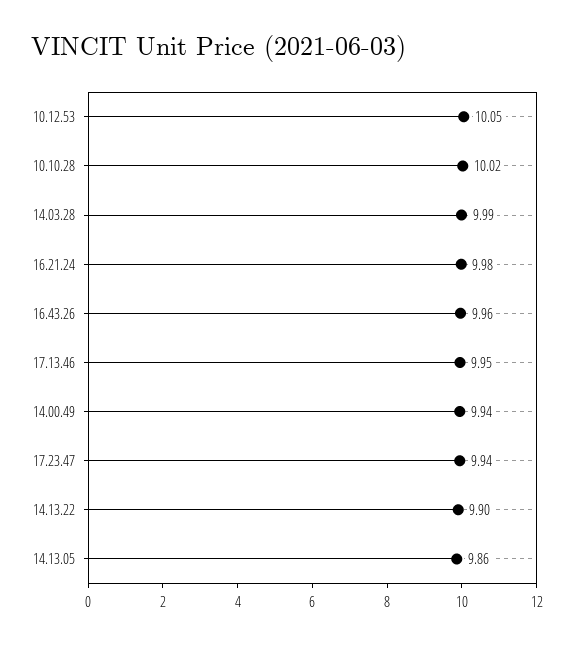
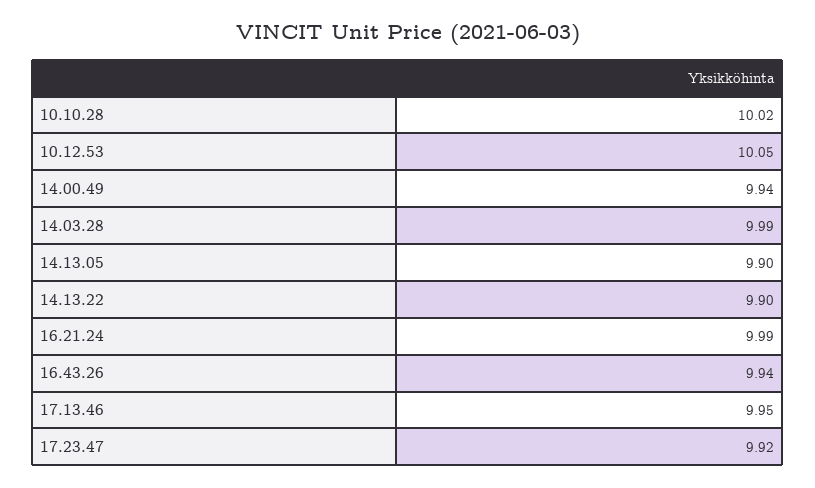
16.21.24: 9.98 -> 9.99
16.43.26: 9.96 -> 9.94
17.23.47: 9.94 -> 9.92
14.13.05: 9.86 -> 9.9

